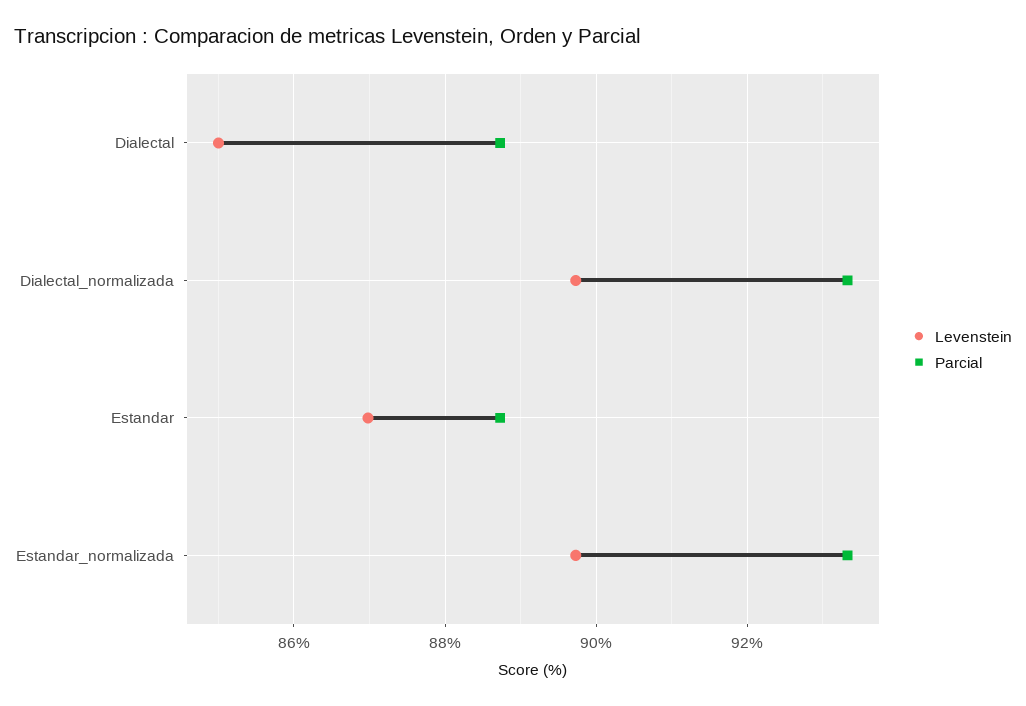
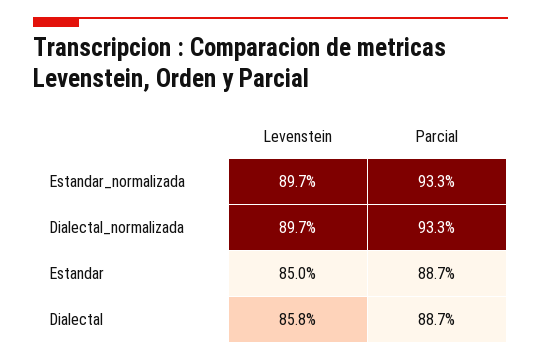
Levenstein, Dialectal: 85 -> 85.8
Levenstein, Estandar: 87 -> 85

